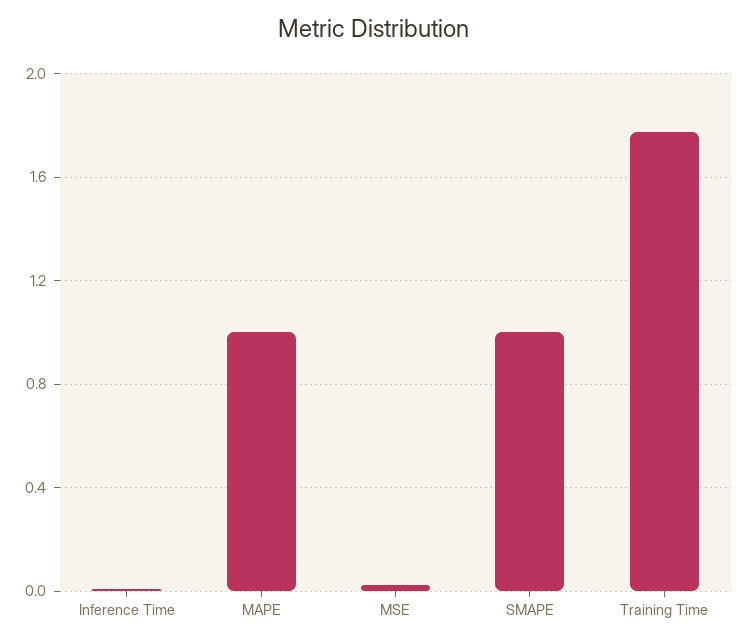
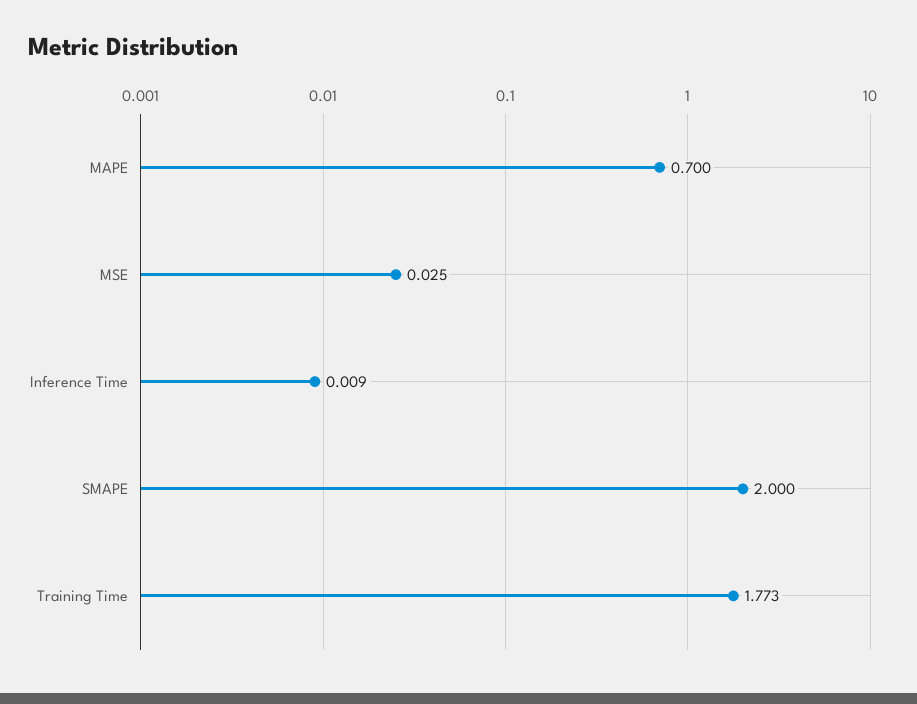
MAPE: 1 -> 0.7
SMAPE: 1 -> 2

